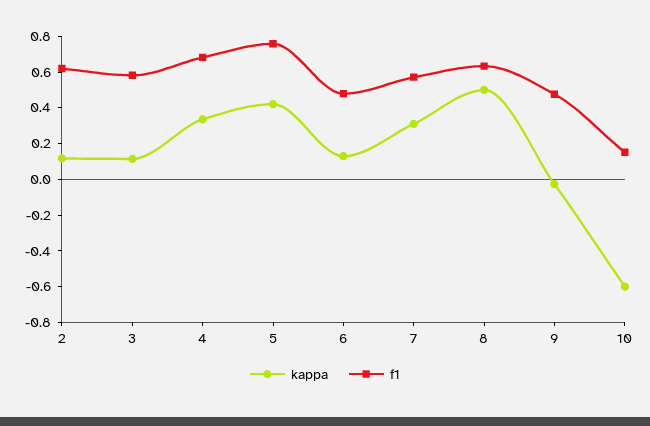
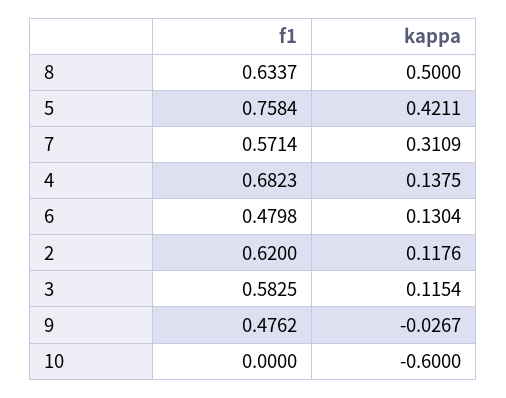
kappa, 4: 0.35 -> 0.1375
f1, 10: 0.15 -> 0

